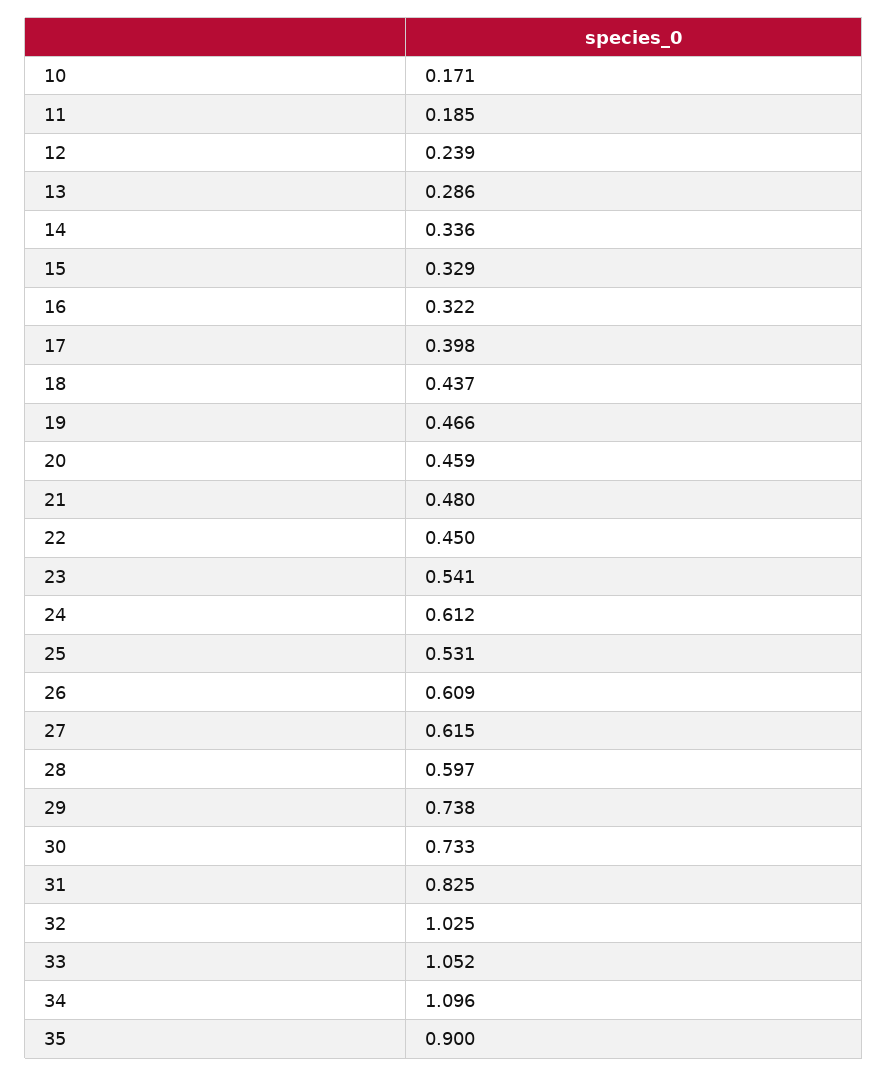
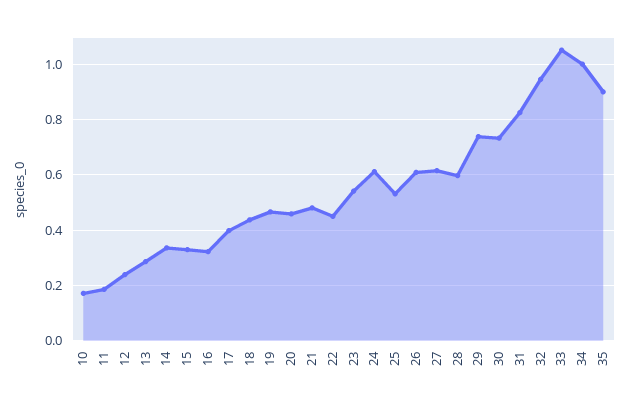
32: 1.025 -> 0.95
34: 1.096 -> 1

